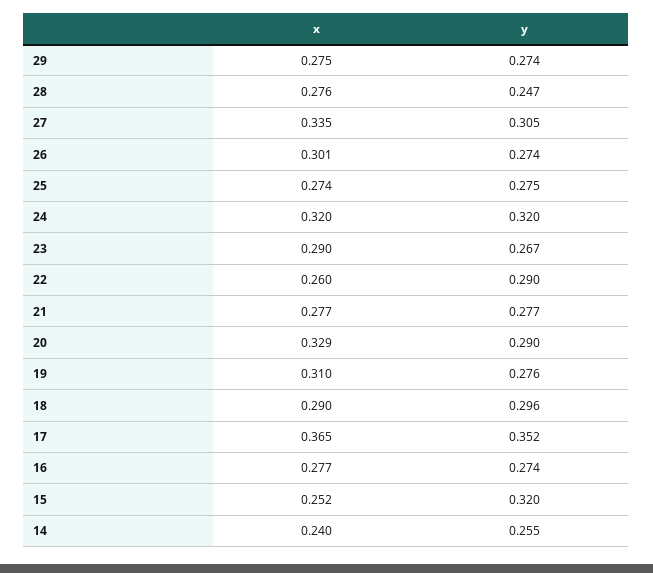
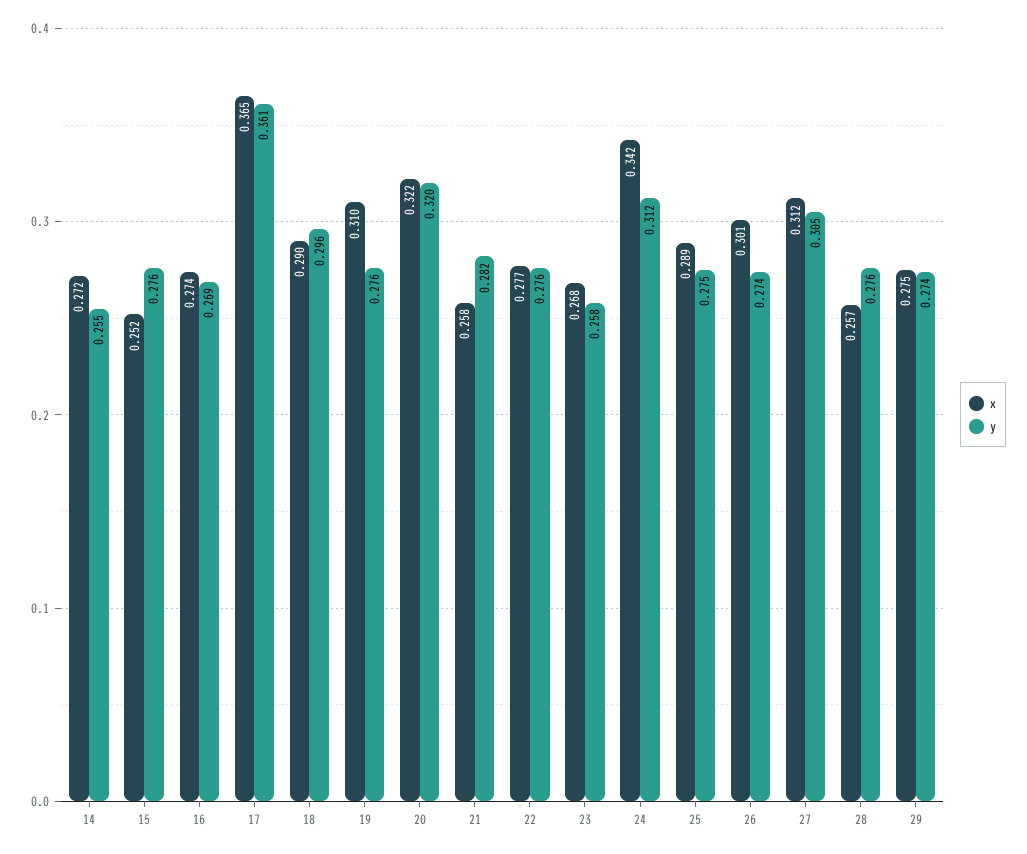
x, 28: 0.276 -> 0.257
y, 28: 0.247 -> 0.276
x, 27: 0.335 -> 0.312
x, 25: 0.274 -> 0.289
x, 24: 0.32 -> 0.342
y, 24: 0.32 -> 0.312
x, 23: 0.29 -> 0.268
y, 23: 0.267 -> 0.258
x, 22: 0.26 -> 0.277
y, 22: 0.29 -> 0.276
x, 21: 0.277 -> 0.258
y, 21: 0.277 -> 0.282
x, 20: 0.329 -> 0.322
y, 20: 0.29 -> 0.32
y, 17: 0.352 -> 0.361
x, 16: 0.277 -> 0.274
y, 16: 0.274 -> 0.269
y, 15: 0.32 -> 0.276
x, 14: 0.24 -> 0.272

